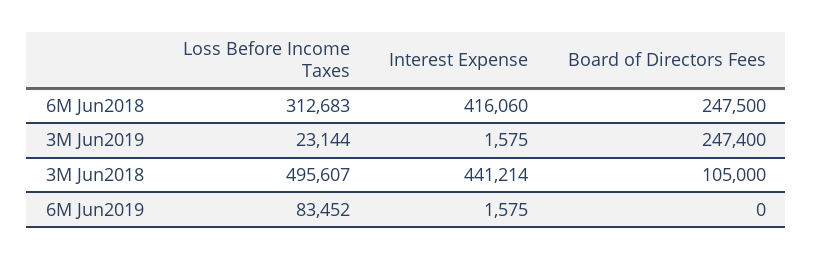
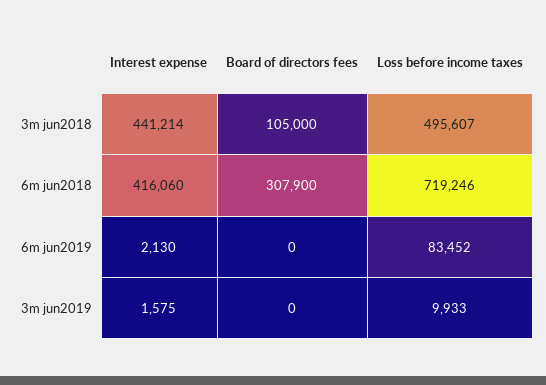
Loss Before Income Taxes, 6M Jun2018: 312683 -> 719246
Board of Directors Fees, 6M Jun2018: 247500 -> 307900
Loss Before Income Taxes, 3M Jun2019: 23144 -> 9933
Board of Directors Fees, 3M Jun2019: 247400 -> 0
Interest Expense, 6M Jun2019: 1575 -> 2130

